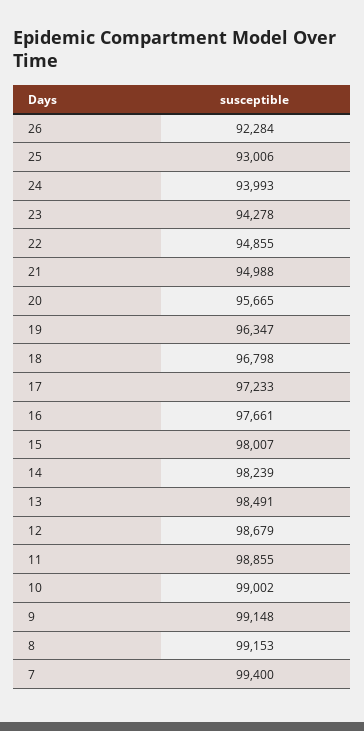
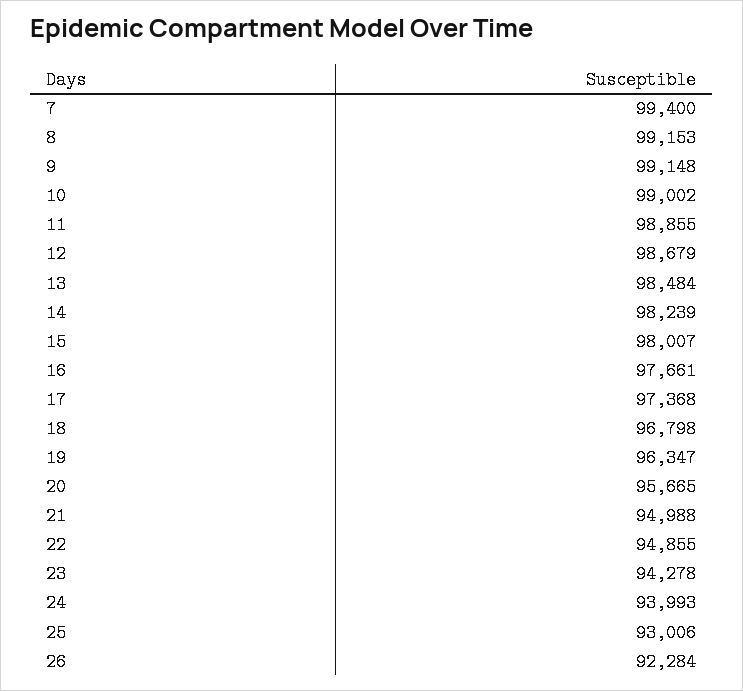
17: 97233 -> 97368
13: 98491 -> 98484

